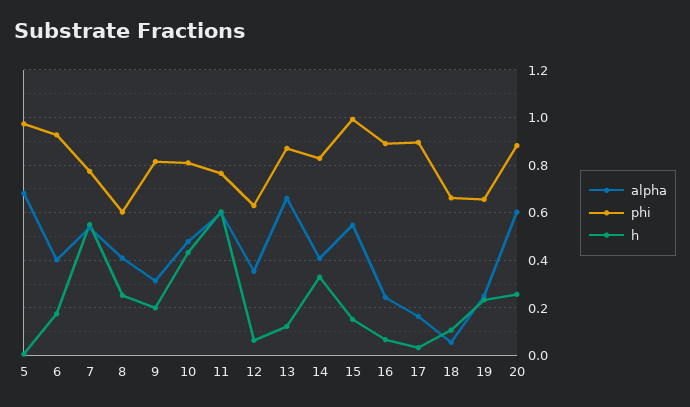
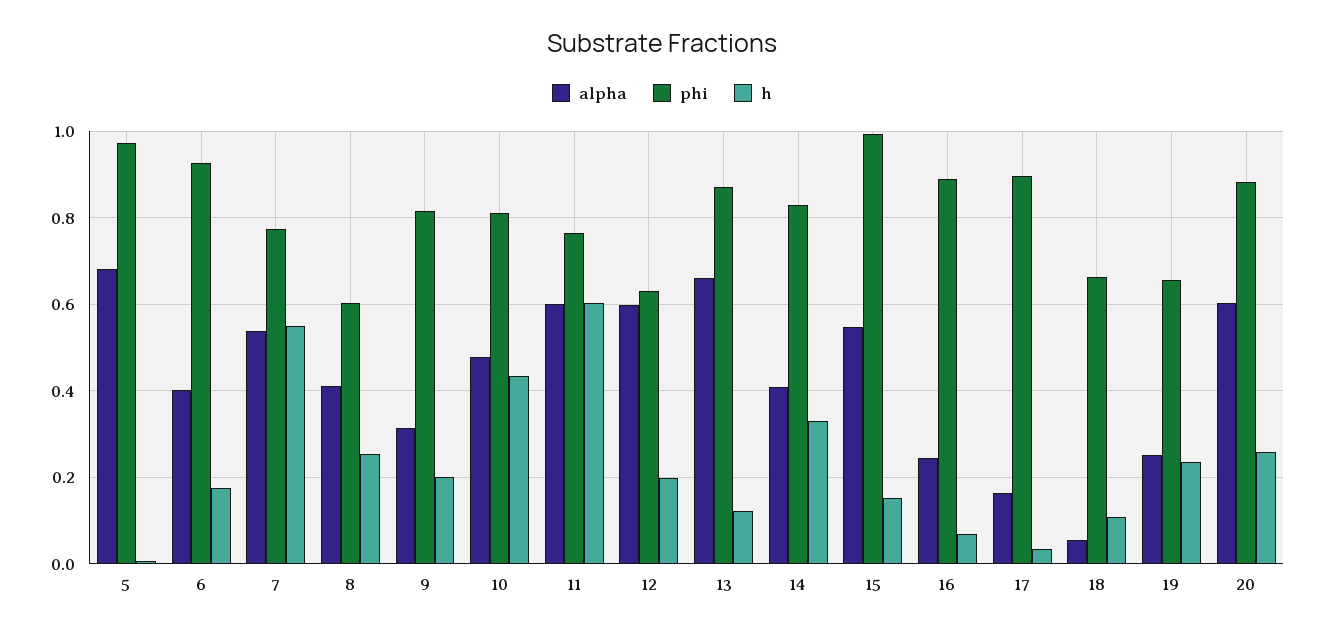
alpha, 12: 0.35 -> 0.6
h, 12: 0.05 -> 0.2

